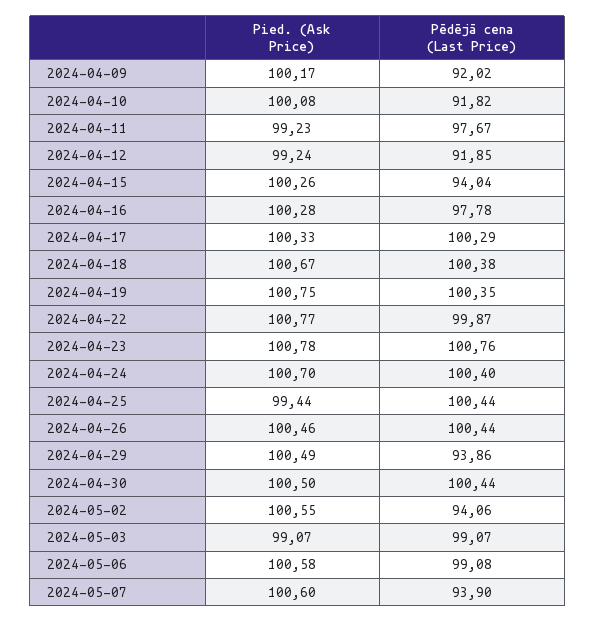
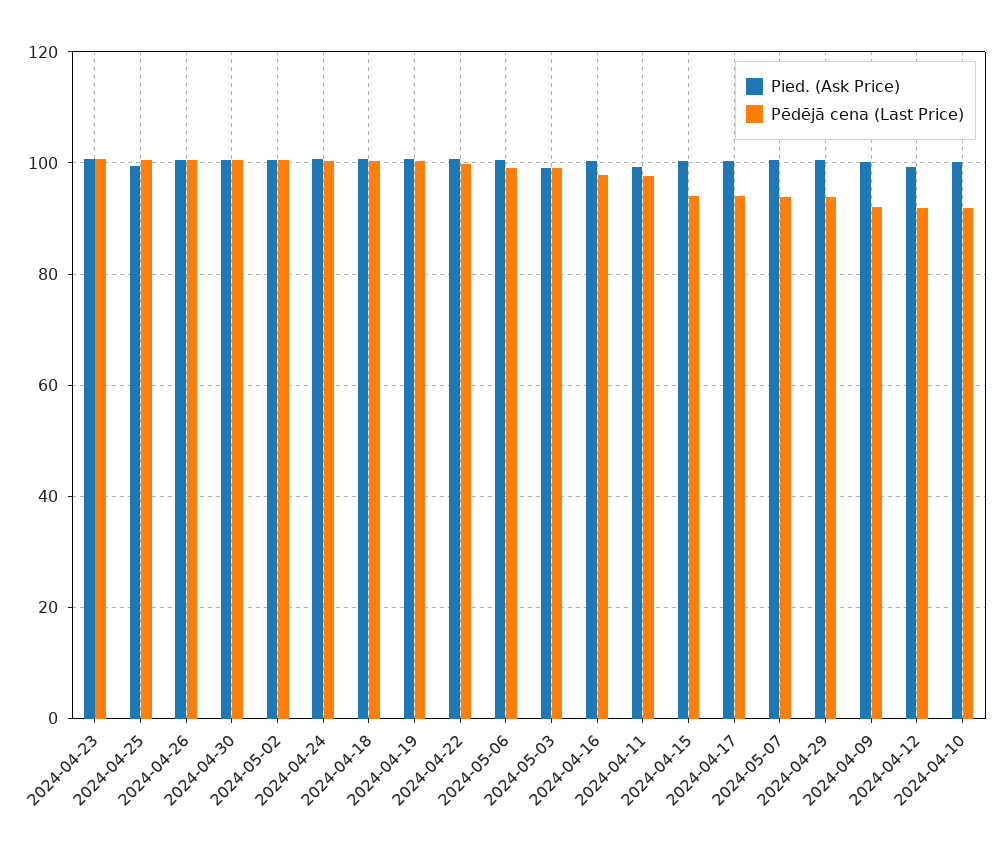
Pēdējā cena (Last Price), 2024-04-17: 100.29 -> 94
Pēdējā cena (Last Price), 2024-05-02: 94.06 -> 100

